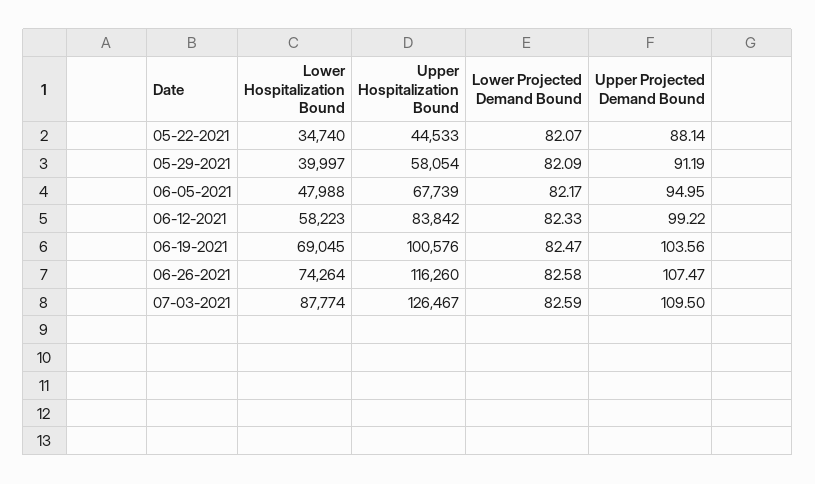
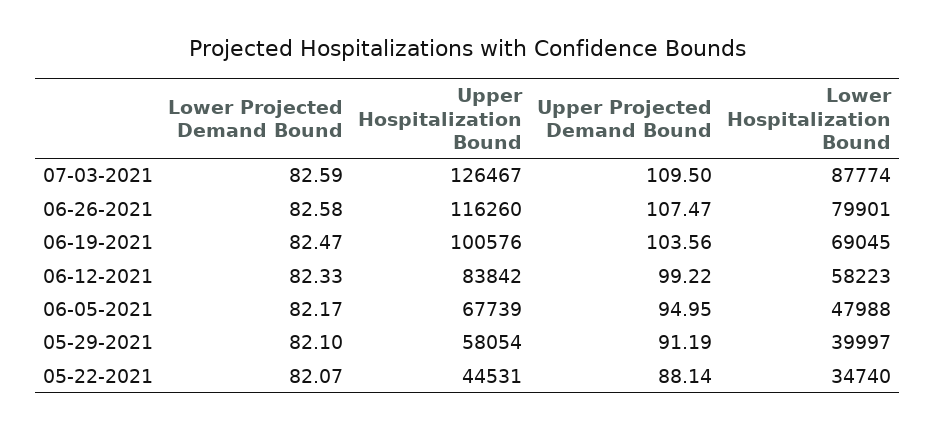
Upper Hospitalization Bound, 05-22-2021: 44533 -> 44531
Lower Projected Demand Bound, 05-29-2021: 82.09 -> 82.1
Lower Hospitalization Bound, 06-26-2021: 74264 -> 79901

